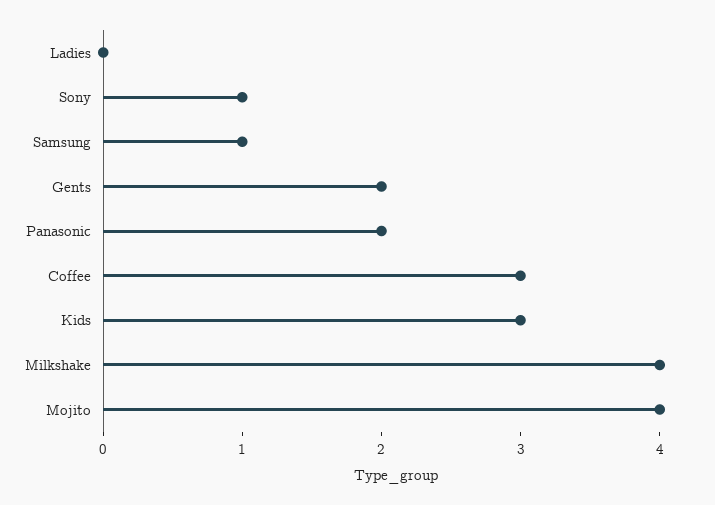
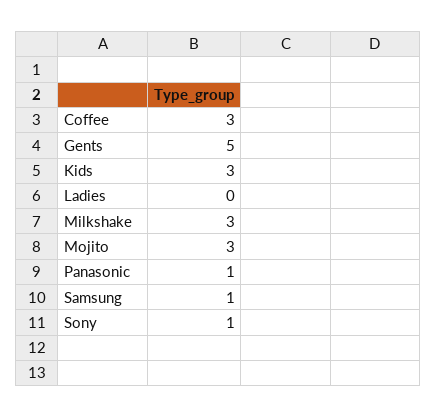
Gents: 2 -> 5
Panasonic: 2 -> 1
Milkshake: 4 -> 3
Mojito: 4 -> 3

